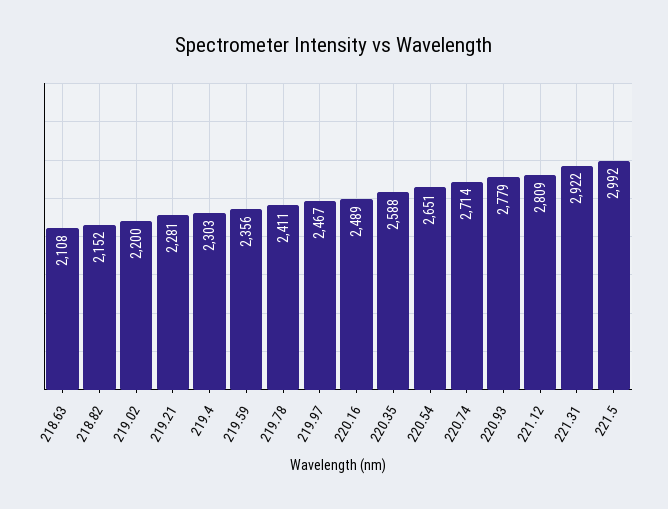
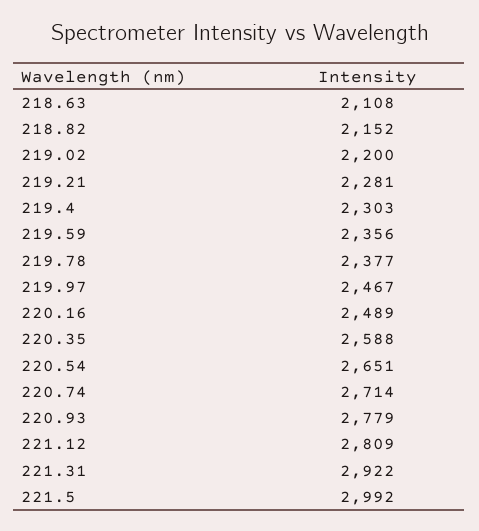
219.78: 2411 -> 2377

